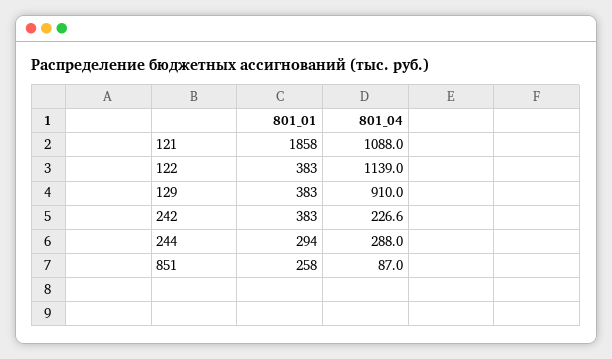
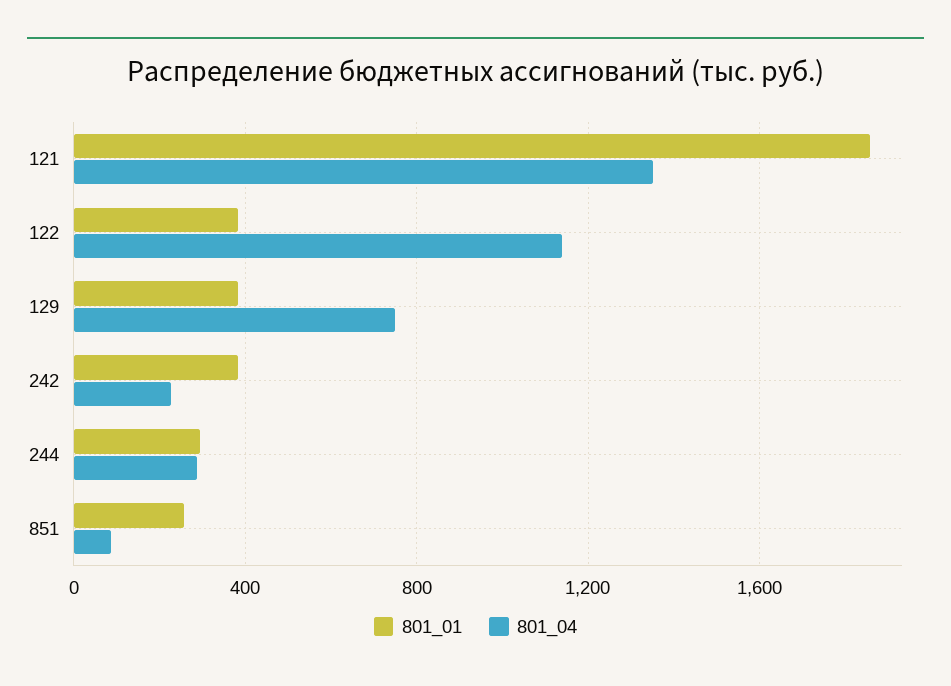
801_04, 121: 1088 -> 1350
801_04, 129: 910 -> 750

